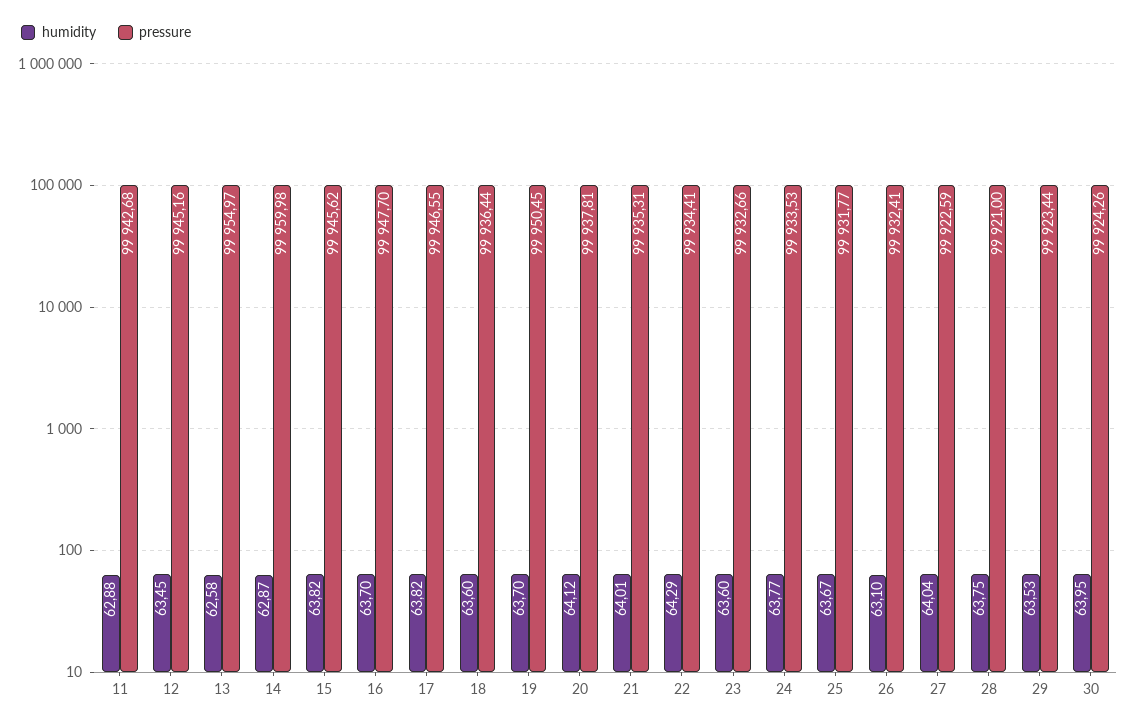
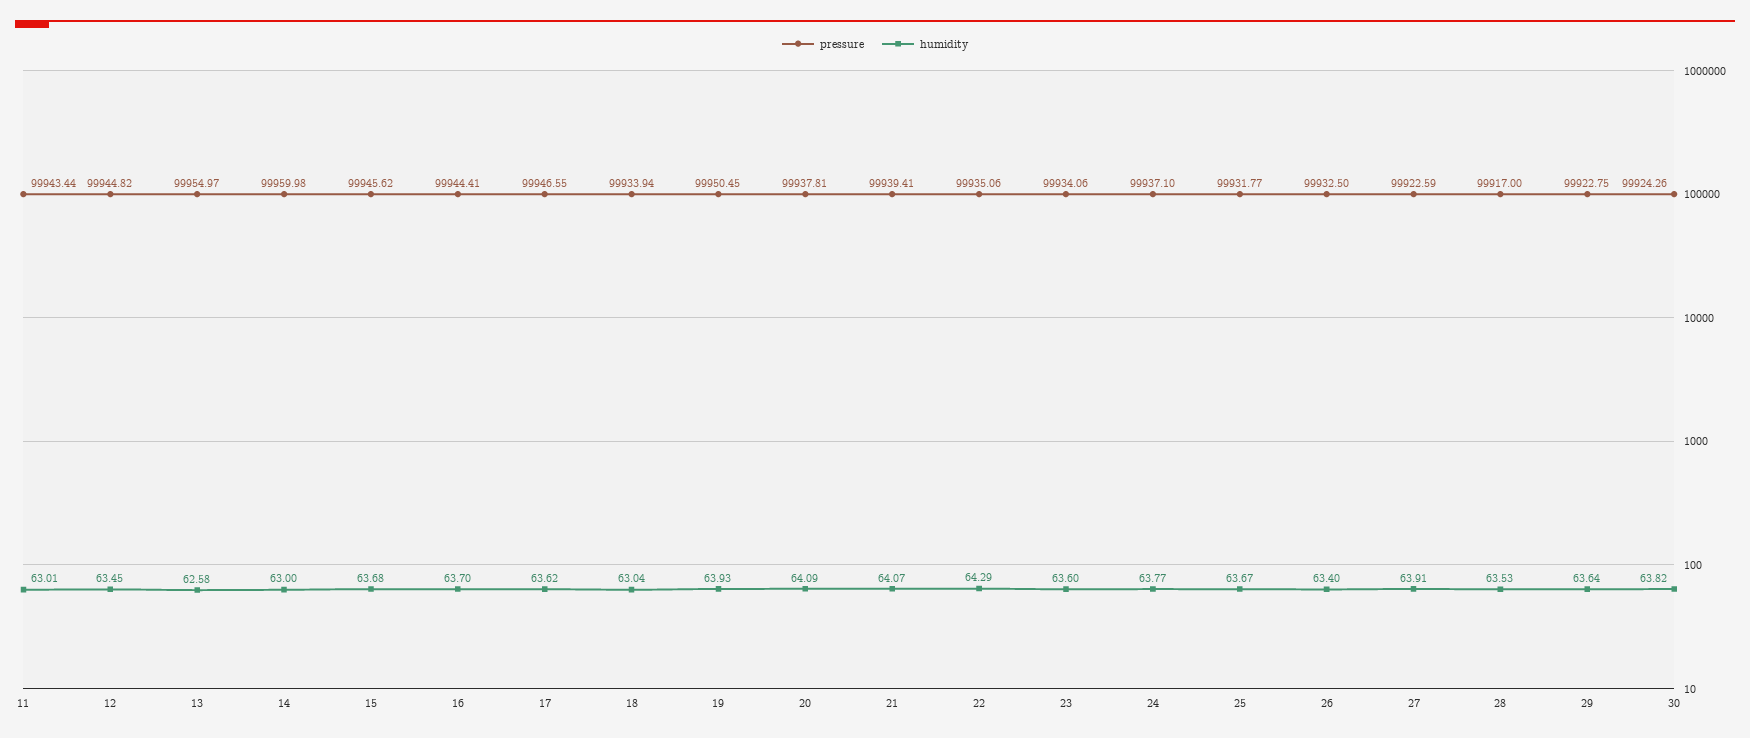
humidity, 11: 62.88 -> 63.01
pressure, 11: 99942.68 -> 99943.44
pressure, 12: 99945.16 -> 99944.82
humidity, 14: 62.87 -> 63
humidity, 15: 63.82 -> 63.68
pressure, 16: 99947.7 -> 99944.41
humidity, 17: 63.82 -> 63.62
humidity, 18: 63.6 -> 63.04
pressure, 18: 99936.44 -> 99933.94
humidity, 19: 63.7 -> 63.93
humidity, 20: 64.12 -> 64.09
humidity, 21: 64.01 -> 64.07
pressure, 21: 99935.31 -> 99939.41
pressure, 22: 99934.41 -> 99935.06
pressure, 23: 99932.66 -> 99934.06
pressure, 24: 99933.53 -> 99937.1
humidity, 26: 63.1 -> 63.4
pressure, 26: 99932.41 -> 99932.5
humidity, 27: 64.04 -> 63.91
humidity, 28: 63.75 -> 63.53
pressure, 28: 99921 -> 99917
humidity, 29: 63.53 -> 63.64
pressure, 29: 99923.44 -> 99922.75
humidity, 30: 63.95 -> 63.82

